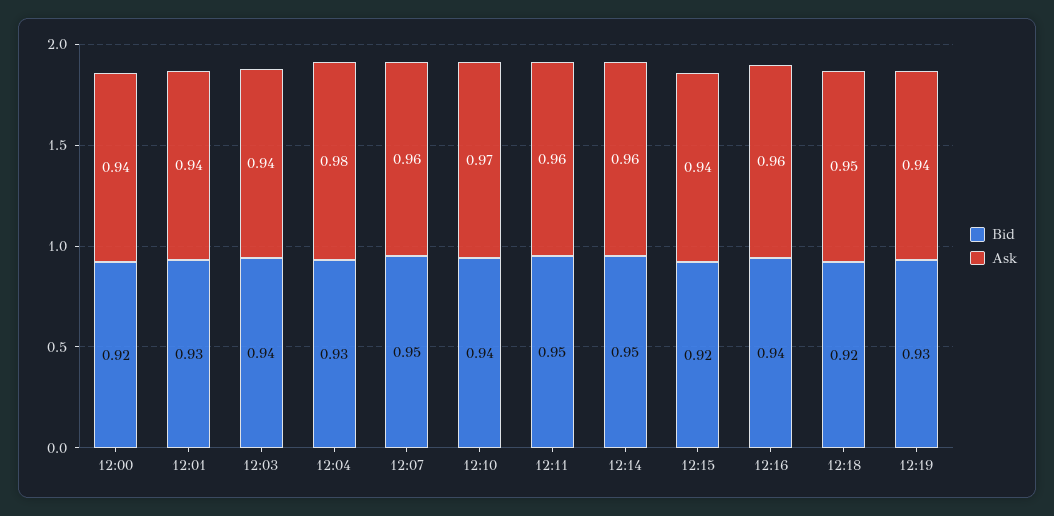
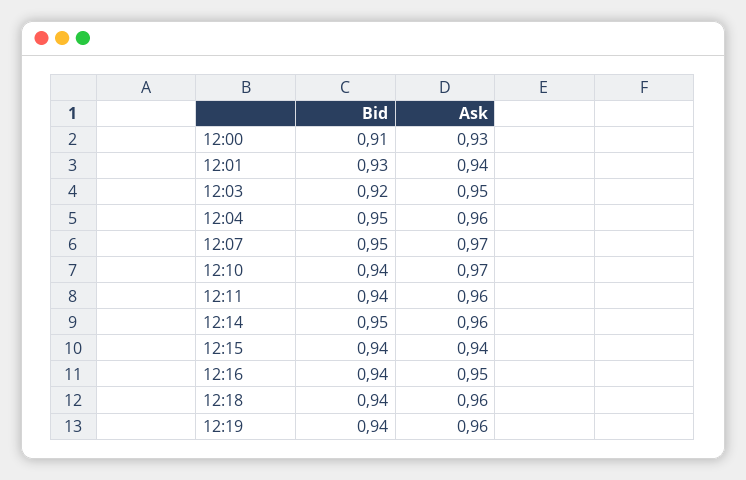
Bid, 12:00: 0.92 -> 0.91
Ask, 12:00: 0.94 -> 0.93
Bid, 12:03: 0.94 -> 0.92
Ask, 12:03: 0.94 -> 0.95
Bid, 12:04: 0.93 -> 0.95
Ask, 12:04: 0.98 -> 0.96
Ask, 12:07: 0.96 -> 0.97
Bid, 12:11: 0.95 -> 0.94
Bid, 12:15: 0.92 -> 0.94
Ask, 12:16: 0.96 -> 0.95
Bid, 12:18: 0.92 -> 0.94
Ask, 12:18: 0.95 -> 0.96
Bid, 12:19: 0.93 -> 0.94
Ask, 12:19: 0.94 -> 0.96

